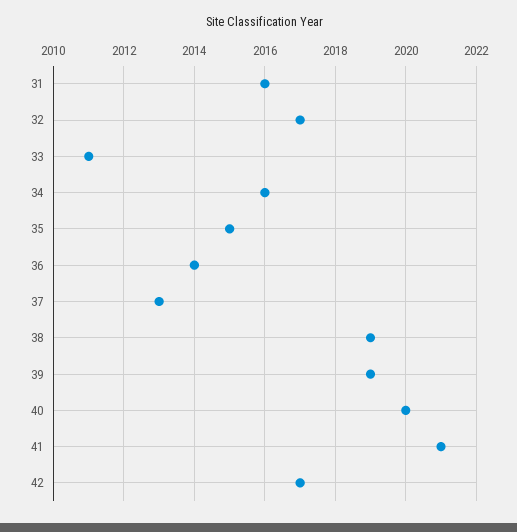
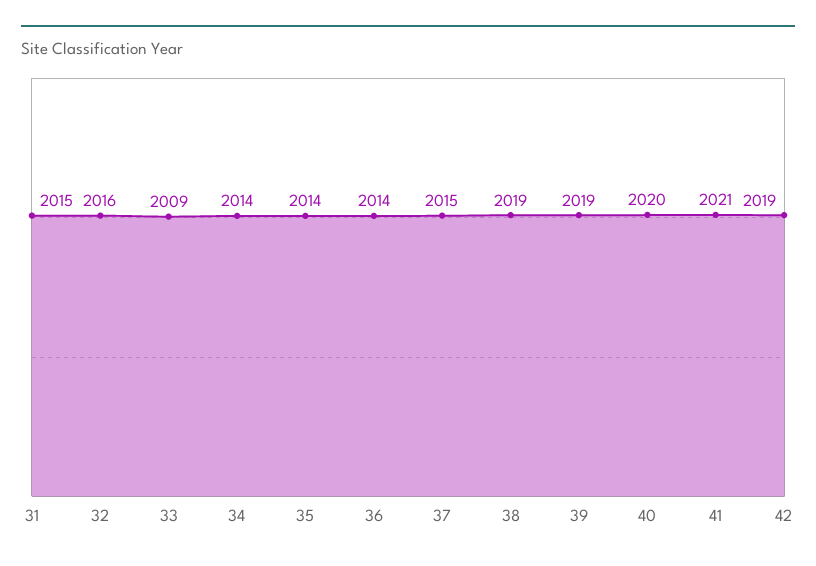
31: 2016 -> 2015
32: 2017 -> 2016
33: 2011 -> 2009
34: 2016 -> 2014
35: 2015 -> 2014
37: 2013 -> 2015
42: 2017 -> 2019

